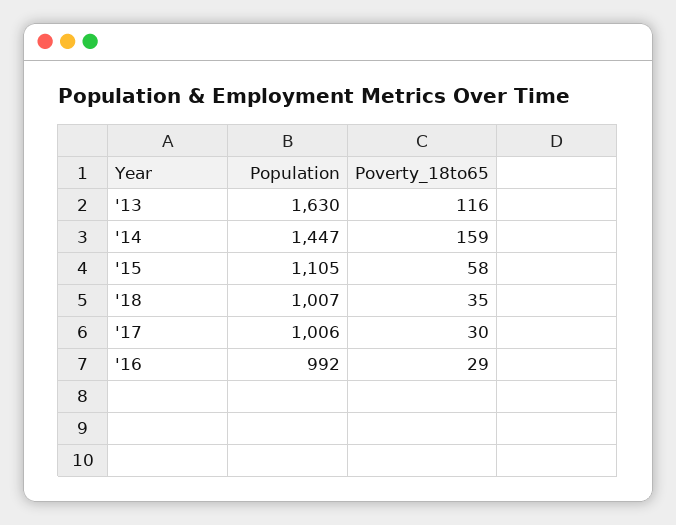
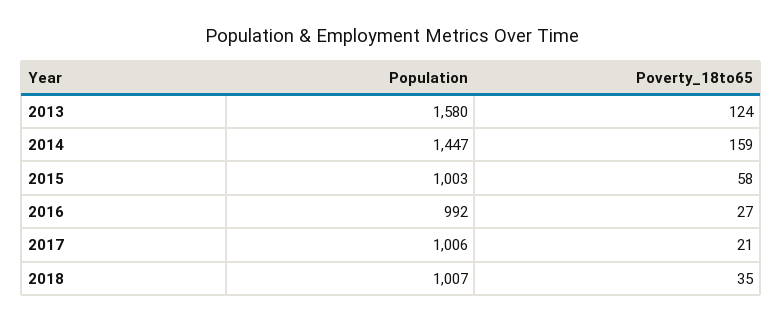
Population, '13: 1630 -> 1580
Poverty_18to65, '13: 116 -> 124
Population, '15: 1105 -> 1003
Poverty_18to65, '17: 30 -> 21
Poverty_18to65, '16: 29 -> 27

